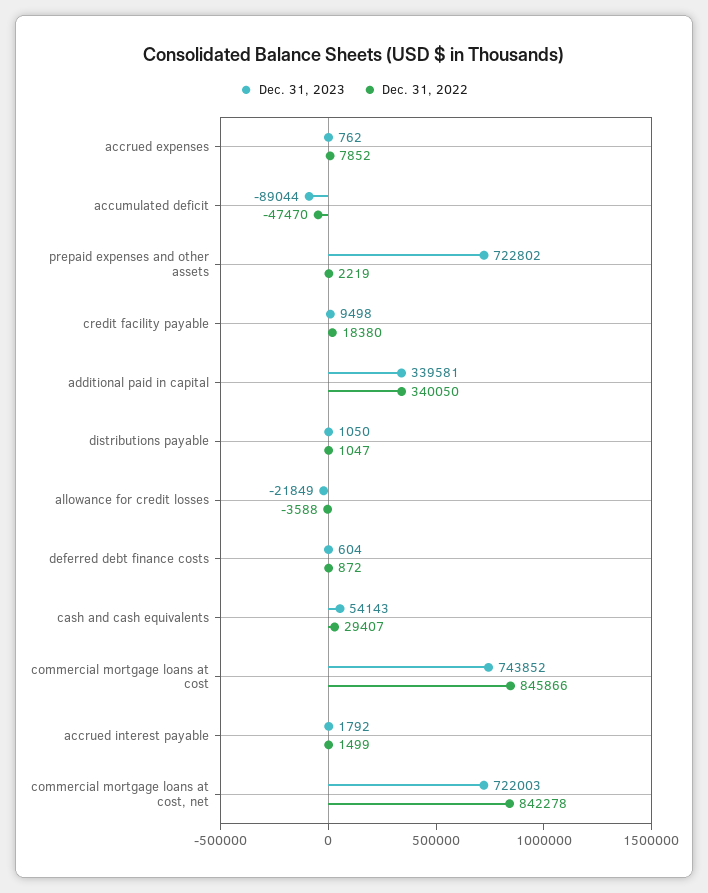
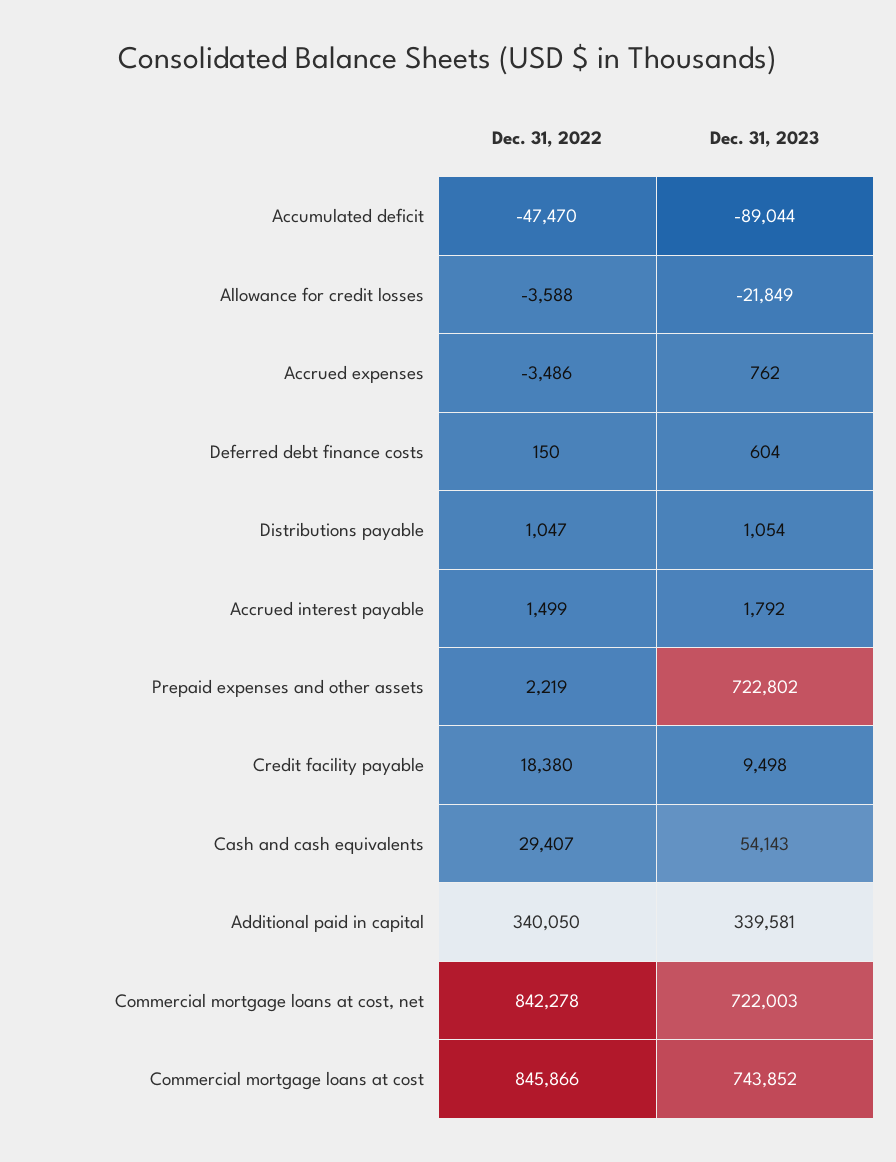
Dec. 31, 2022, accrued expenses: 7852 -> -3486
Dec. 31, 2023, distributions payable: 1050 -> 1054
Dec. 31, 2022, deferred debt finance costs: 872 -> 150

